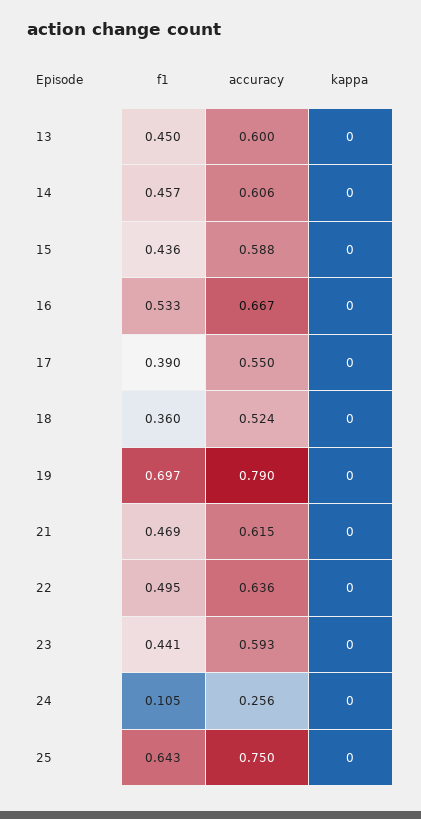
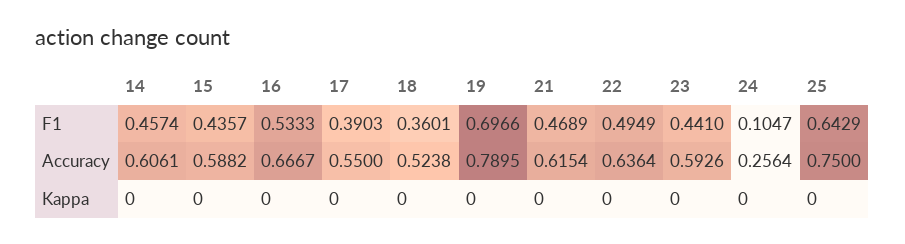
f1, 13: 0.45 -> none
accuracy, 13: 0.6 -> none
kappa, 13: 0 -> none

